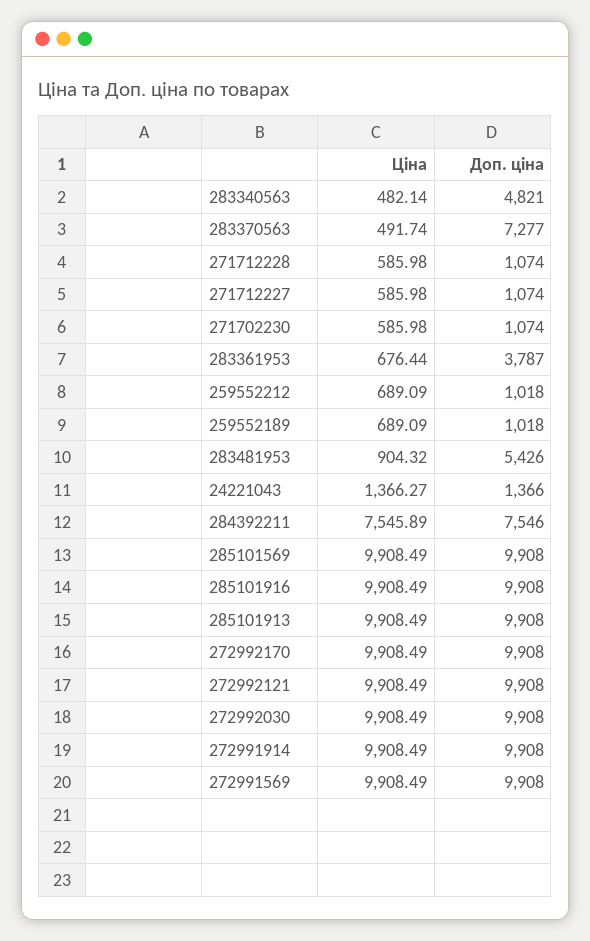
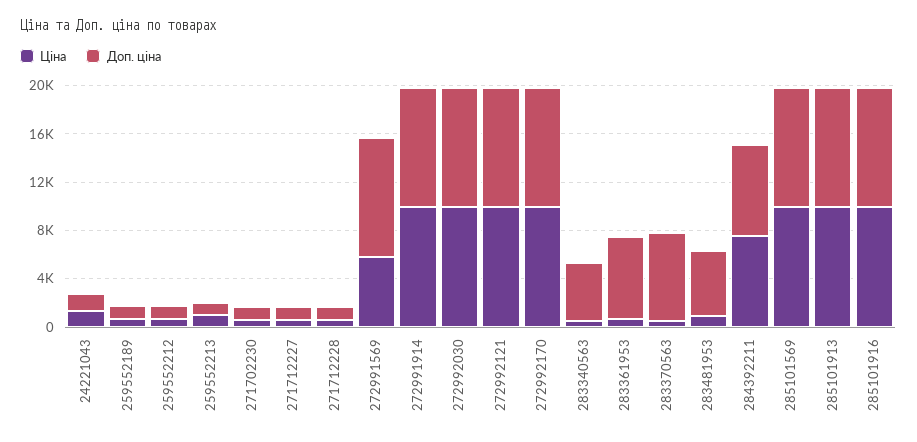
Доп. ціна, 283361953: 3787 -> 7000
Ціна, 272991569: 9908.49 -> 6000
Ціна, 259552213: none -> 1000
Доп. ціна, 259552213: none -> 1000

